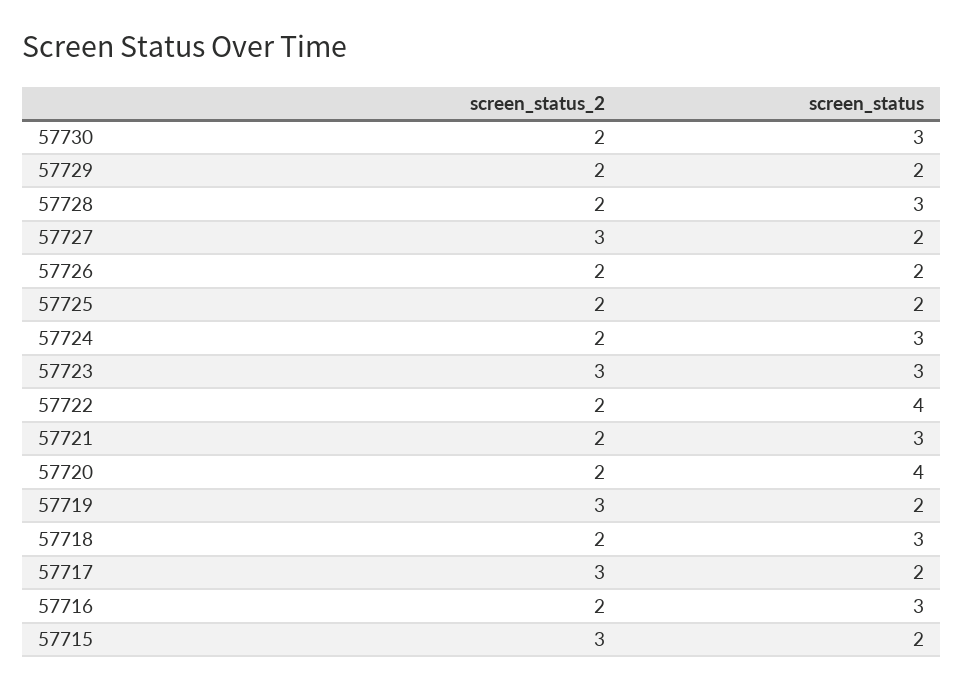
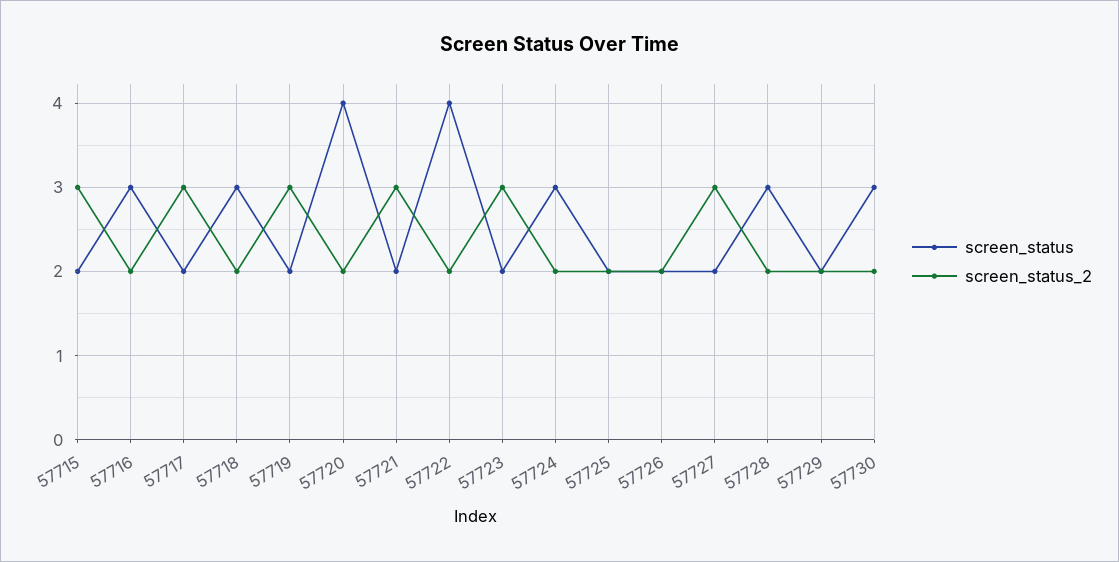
screen_status, 57723: 3 -> 2
screen_status_2, 57721: 2 -> 3
screen_status, 57721: 3 -> 2

